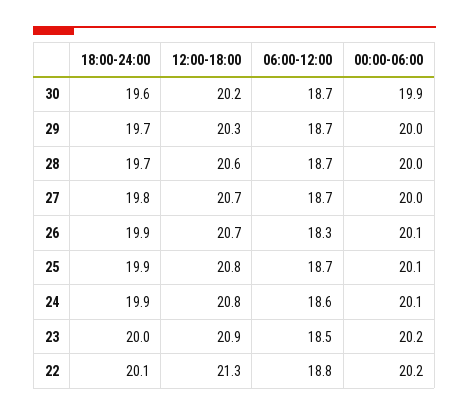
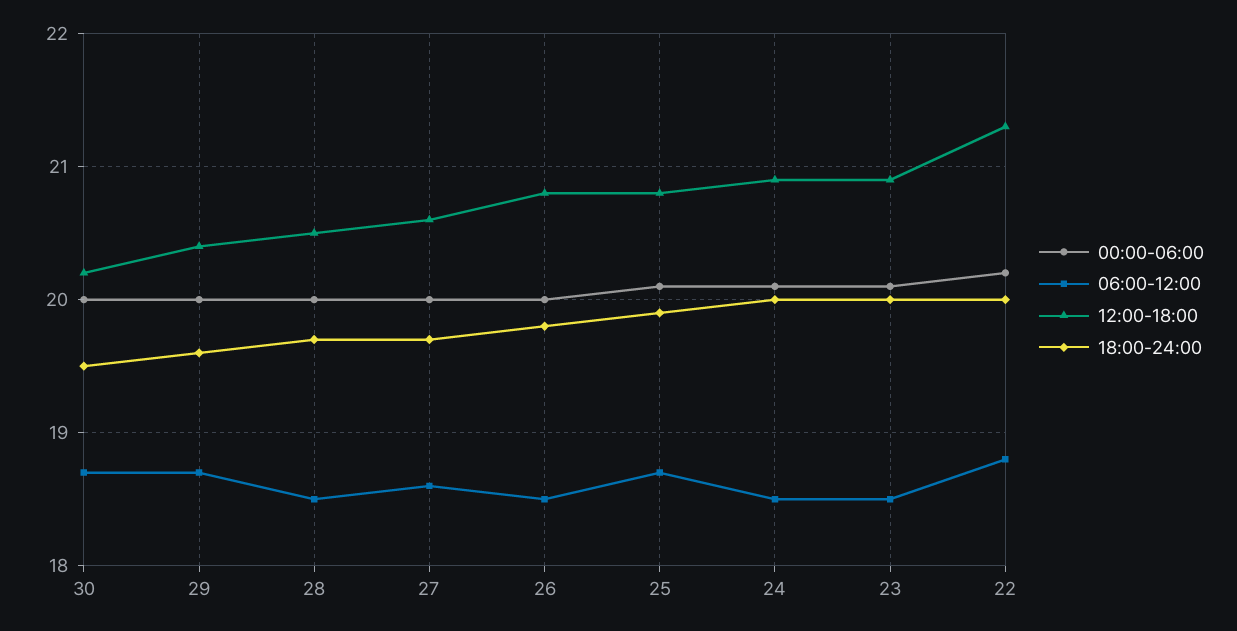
18:00-24:00, 30: 19.6 -> 19.5
00:00-06:00, 30: 19.9 -> 20
18:00-24:00, 29: 19.7 -> 19.6
12:00-18:00, 29: 20.3 -> 20.4
12:00-18:00, 28: 20.6 -> 20.5
06:00-12:00, 28: 18.7 -> 18.5
18:00-24:00, 27: 19.8 -> 19.7
12:00-18:00, 27: 20.7 -> 20.6
06:00-12:00, 27: 18.7 -> 18.6
18:00-24:00, 26: 19.9 -> 19.8
12:00-18:00, 26: 20.7 -> 20.8
06:00-12:00, 26: 18.3 -> 18.5
00:00-06:00, 26: 20.1 -> 20
18:00-24:00, 24: 19.9 -> 20
12:00-18:00, 24: 20.8 -> 20.9
06:00-12:00, 24: 18.6 -> 18.5
00:00-06:00, 23: 20.2 -> 20.1
18:00-24:00, 22: 20.1 -> 20

